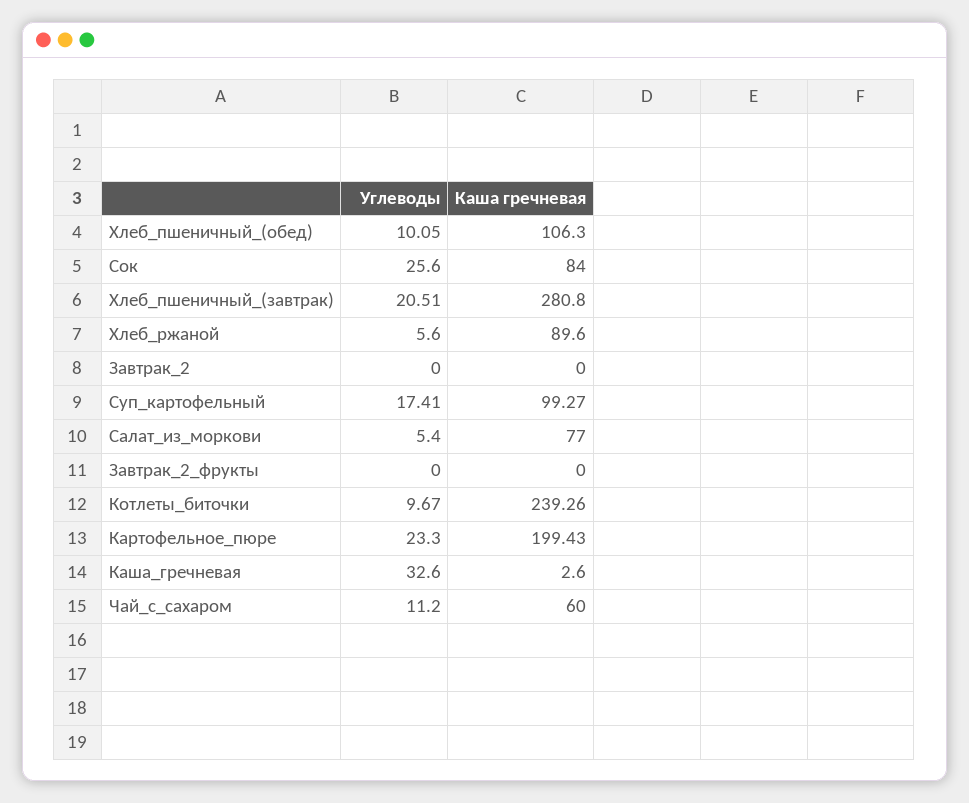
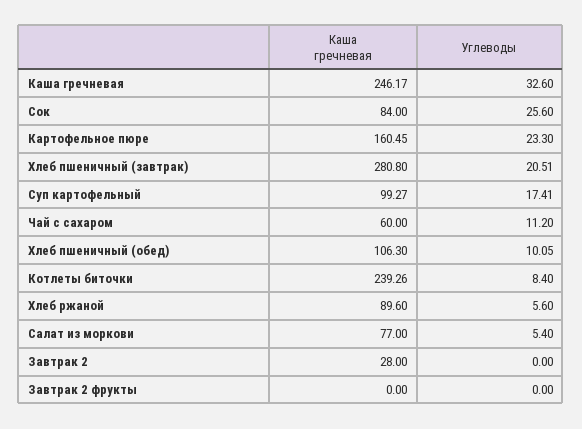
Каша гречневая, Завтрак_2: 0 -> 28
Углеводы, Котлеты_биточки: 9.67 -> 8.4
Каша гречневая, Картофельное_пюре: 199.43 -> 160.45
Каша гречневая, Каша_гречневая: 2.6 -> 246.17

